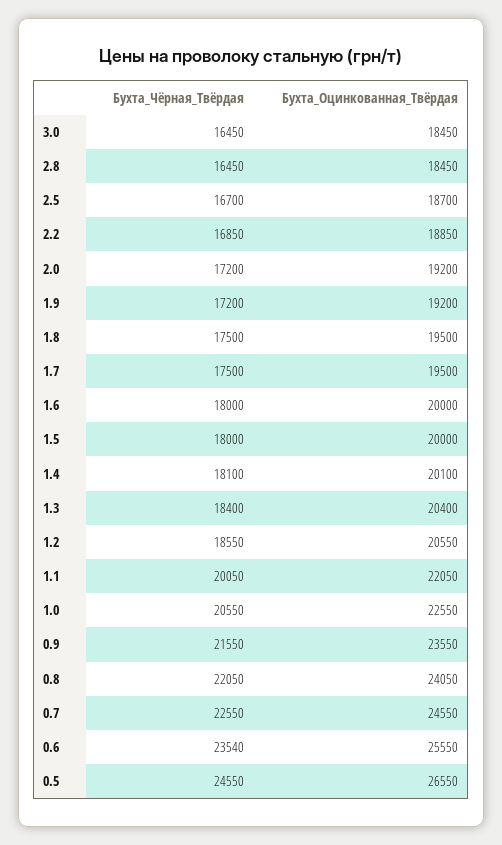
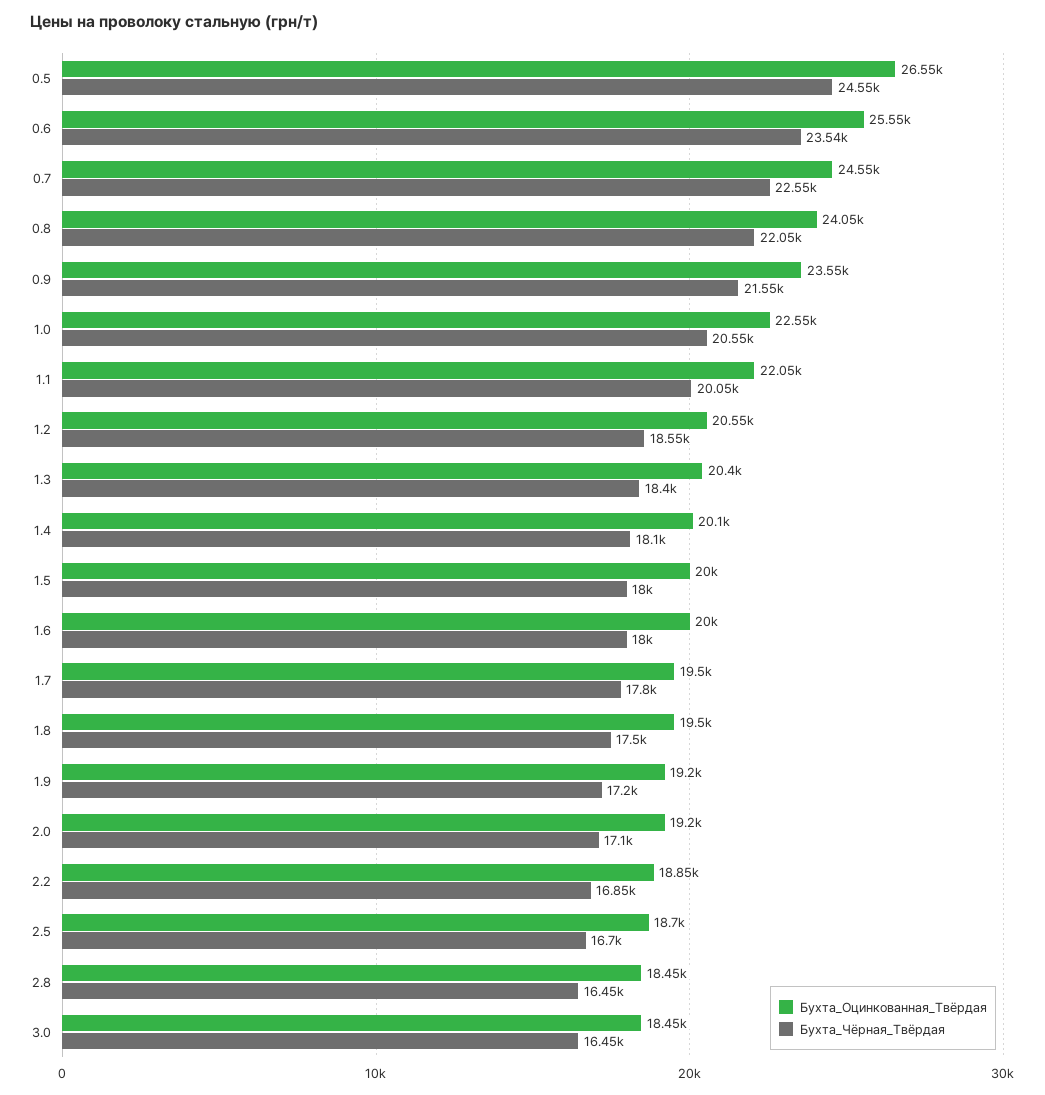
Бухта_Чёрная_Твёрдая, 2.0: 17200 -> 17100
Бухта_Чёрная_Твёрдая, 1.7: 17500 -> 17800

